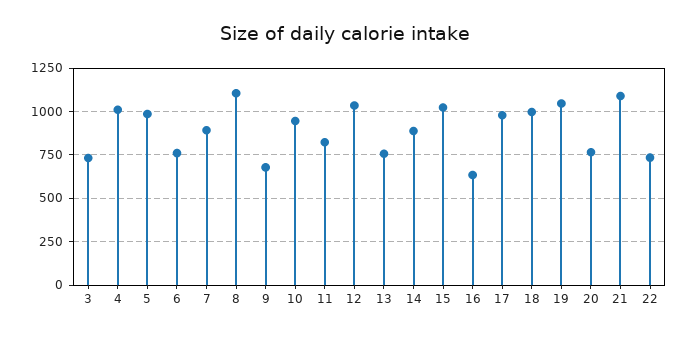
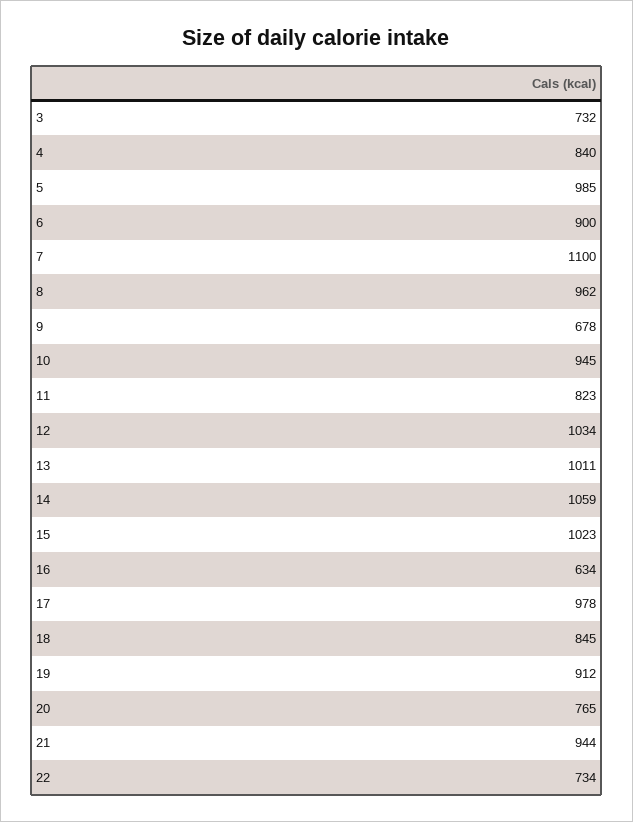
4: 1000 -> 840
6: 750 -> 900
7: 900 -> 1100
8: 1100 -> 962
13: 750 -> 1011
14: 900 -> 1059
18: 1000 -> 845
19: 1050 -> 912
21: 1100 -> 944

